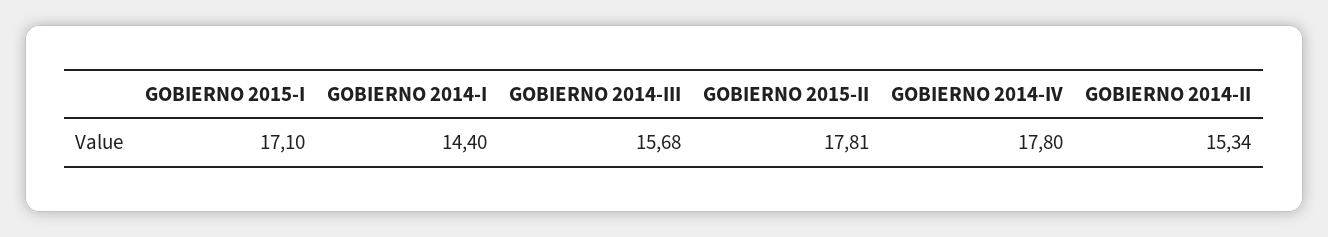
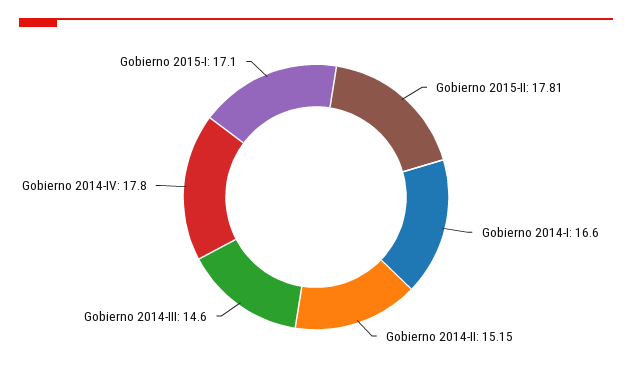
GOBIERNO 2014-I: 14.4 -> 16.6
GOBIERNO 2014-III: 15.68 -> 14.6
GOBIERNO 2014-II: 15.34 -> 15.15

